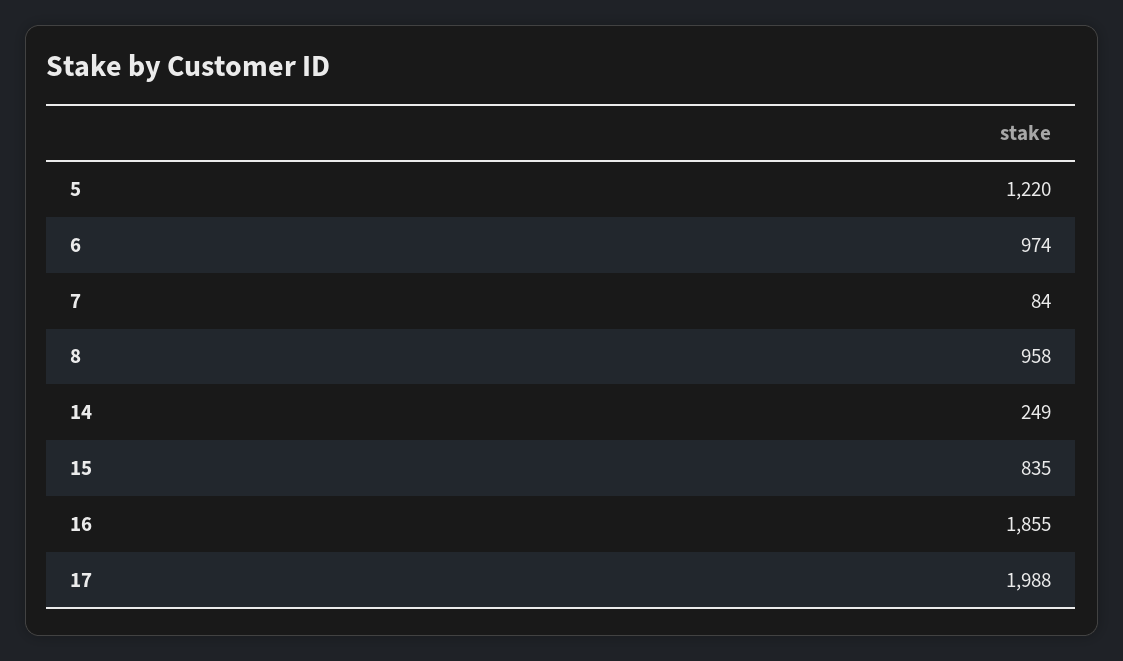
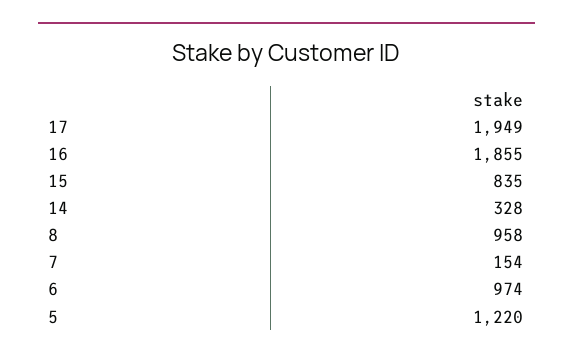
7: 84 -> 154
14: 249 -> 328
17: 1988 -> 1949

